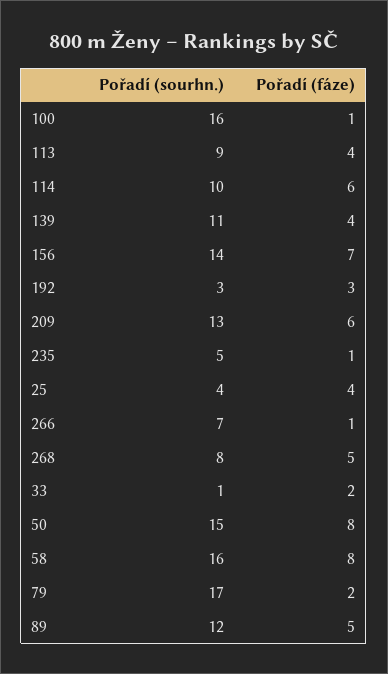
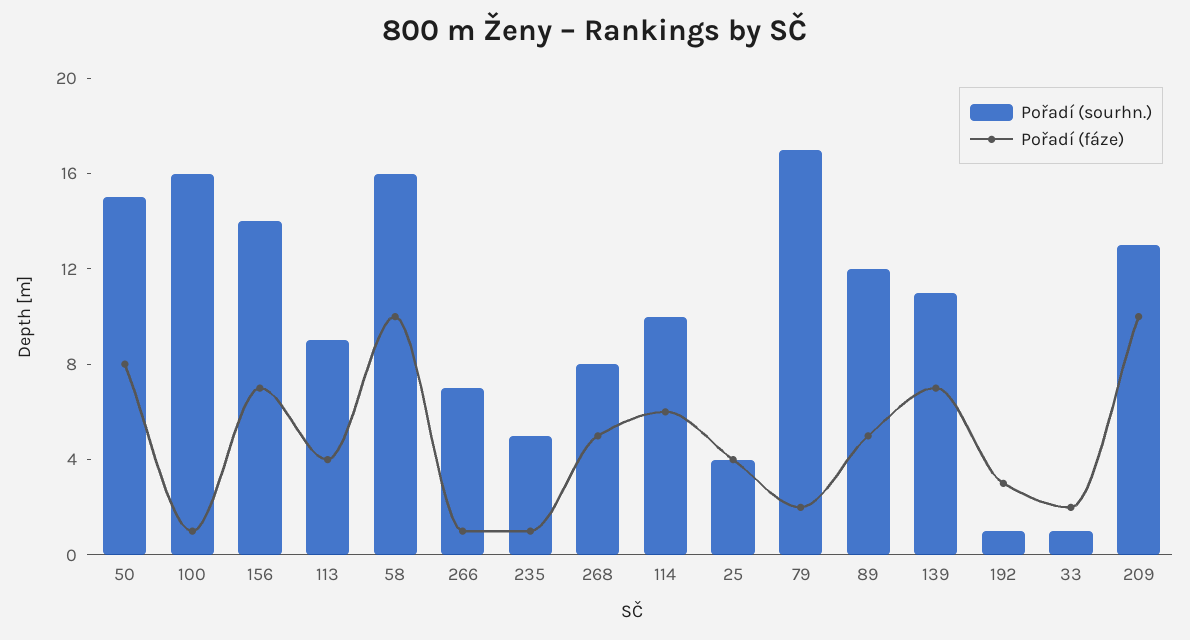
Pořadí (fáze), 139: 4 -> 7
Pořadí (sourhn.), 192: 3 -> 1
Pořadí (fáze), 209: 6 -> 10
Pořadí (fáze), 58: 8 -> 10

